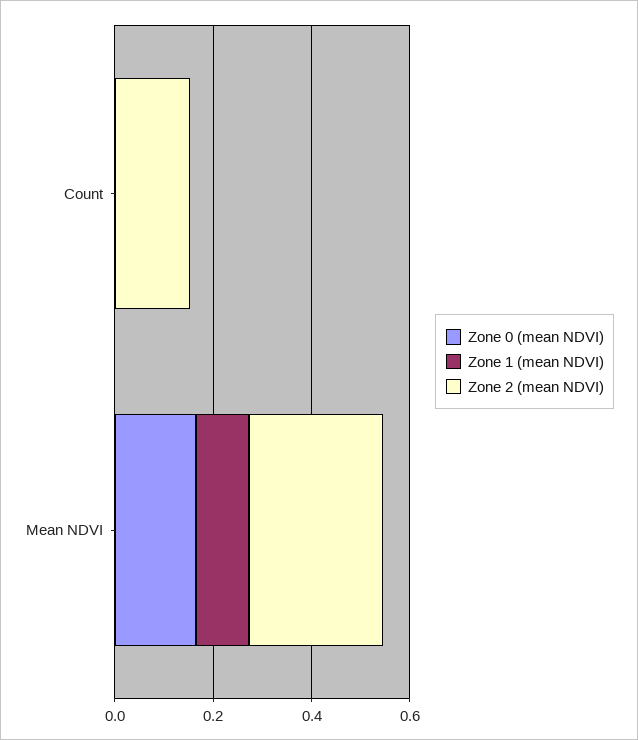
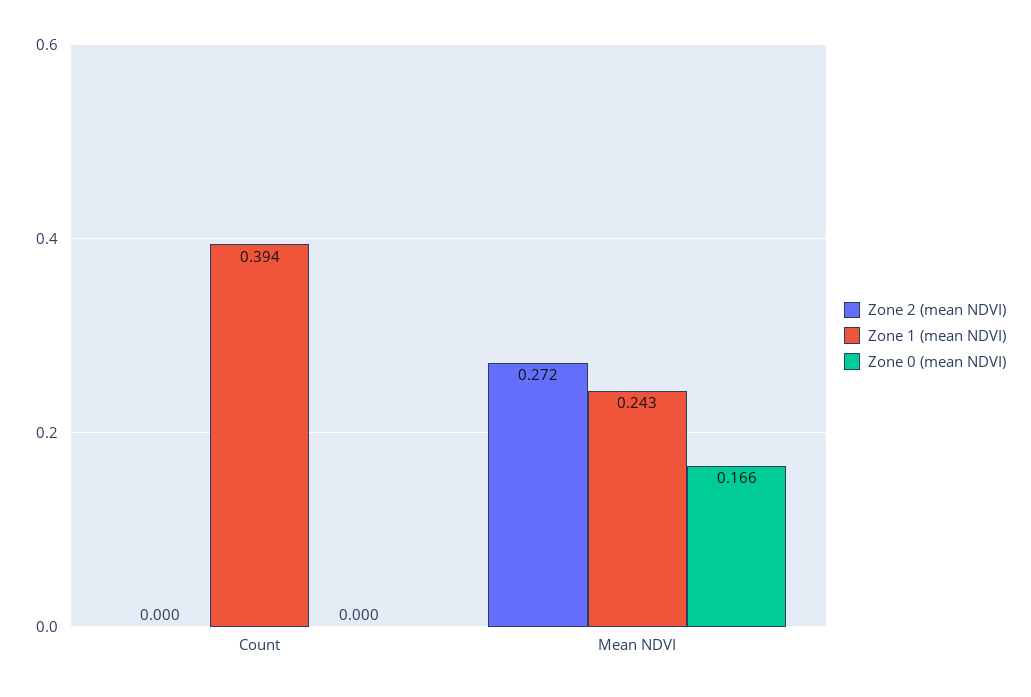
Zone 1 (mean NDVI), Count: 0 -> 0.394
Zone 2 (mean NDVI), Count: 0.15 -> 0
Zone 1 (mean NDVI), Mean NDVI: 0.1 -> 0.243

